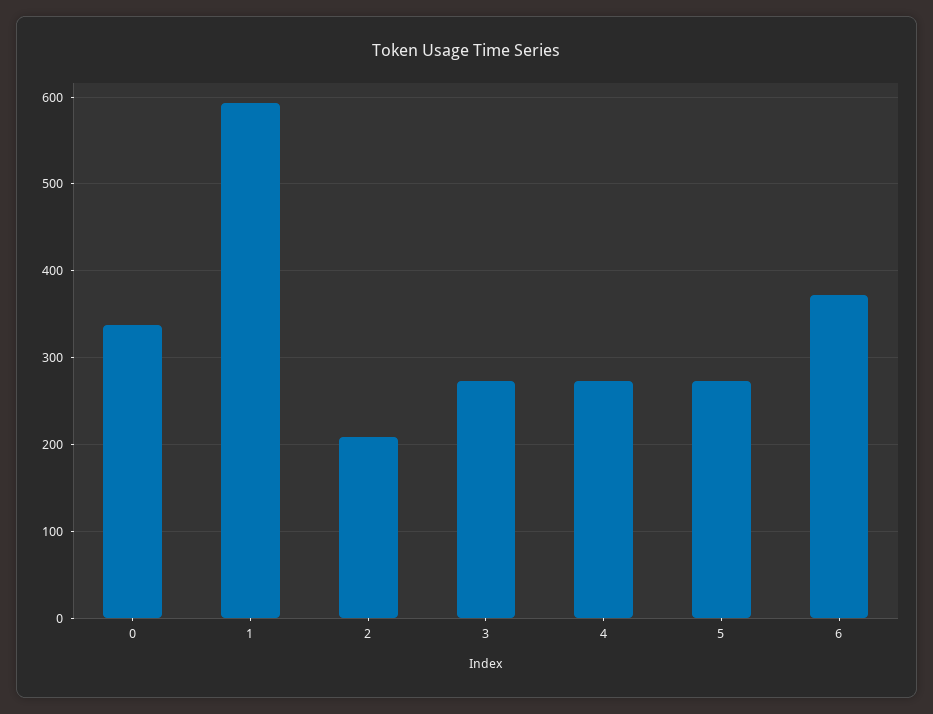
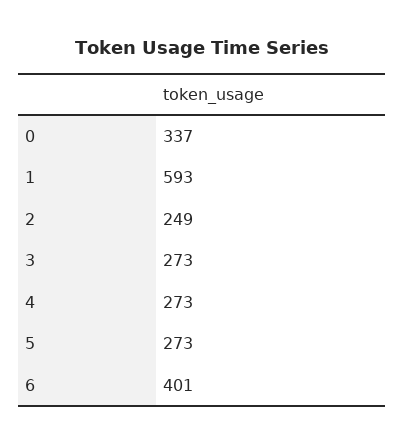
2: 210 -> 249
6: 370 -> 401

